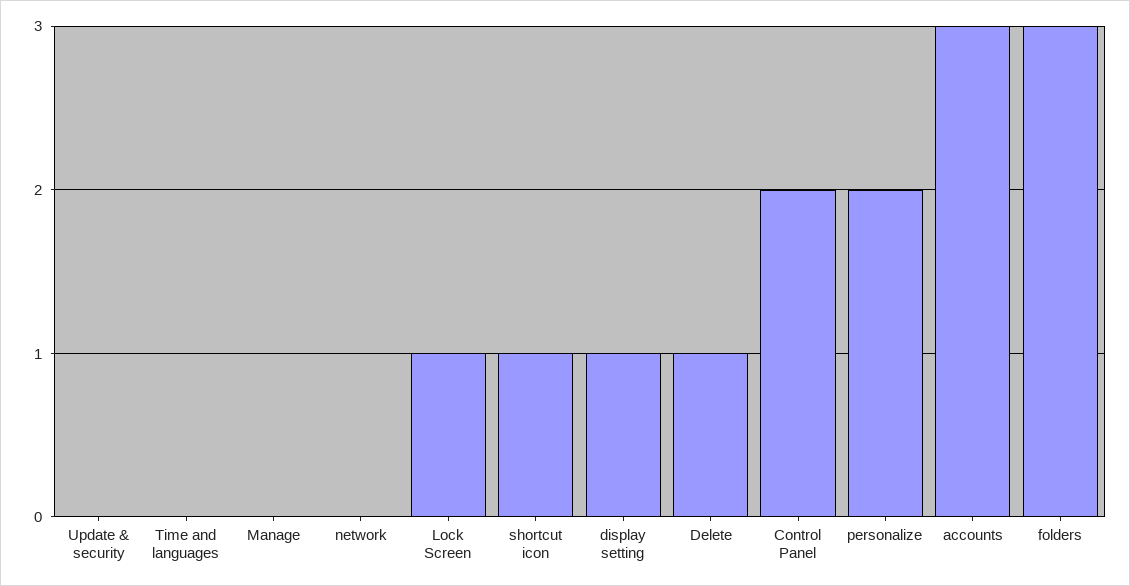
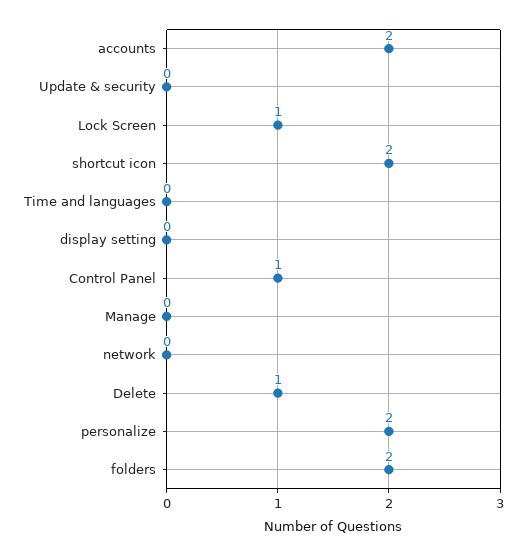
shortcut icon: 1 -> 2
display setting: 1 -> 0
Control Panel: 2 -> 1
accounts: 3 -> 2
folders: 3 -> 2

